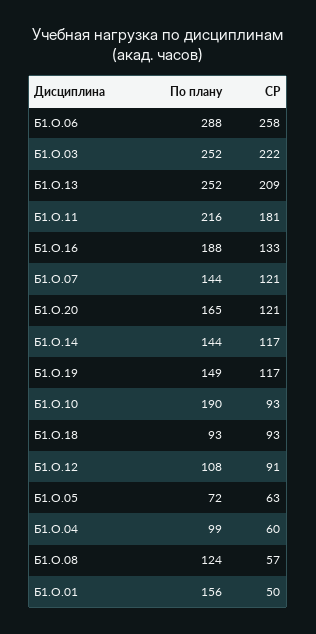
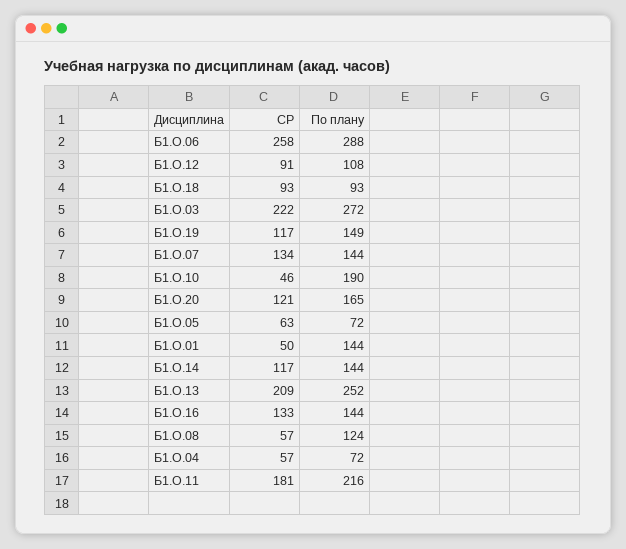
По плану, Б1.О.03: 252 -> 272
По плану, Б1.О.16: 188 -> 144
СР, Б1.О.07: 121 -> 134
СР, Б1.О.10: 93 -> 46
По плану, Б1.О.04: 99 -> 72
СР, Б1.О.04: 60 -> 57
По плану, Б1.О.01: 156 -> 144

